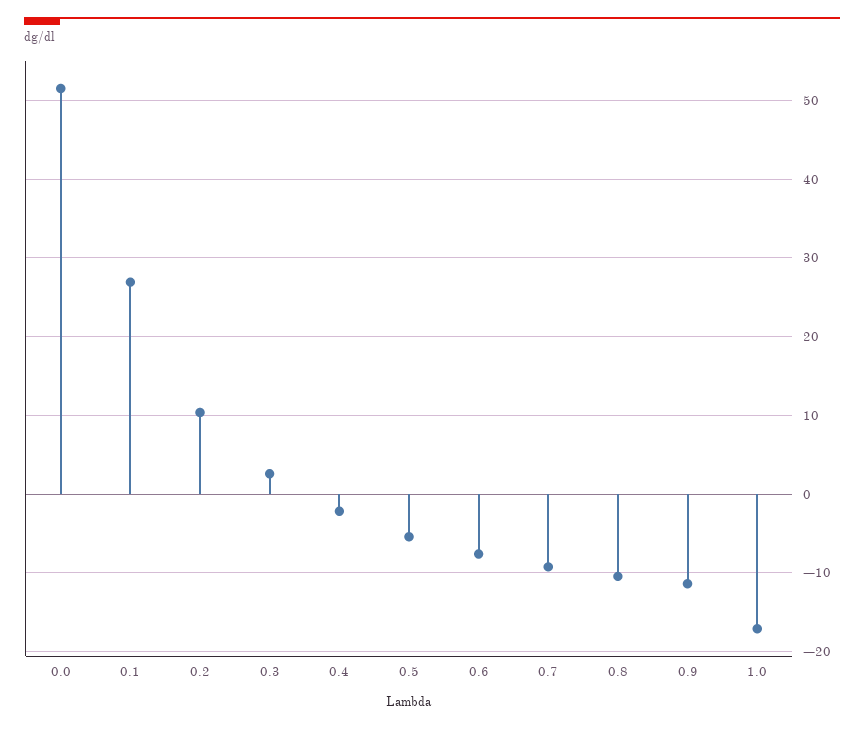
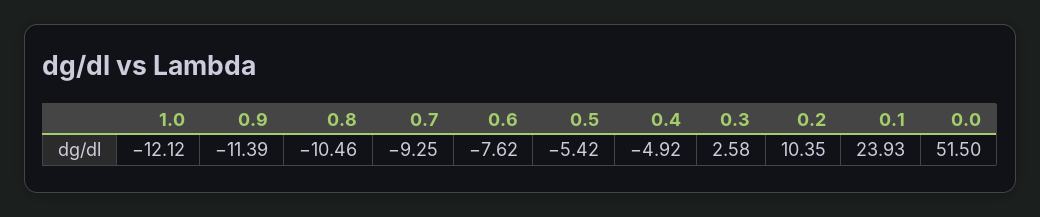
0.1: 27 -> 23.93
0.4: -2 -> -4.92
1.0: -17 -> -12.12

